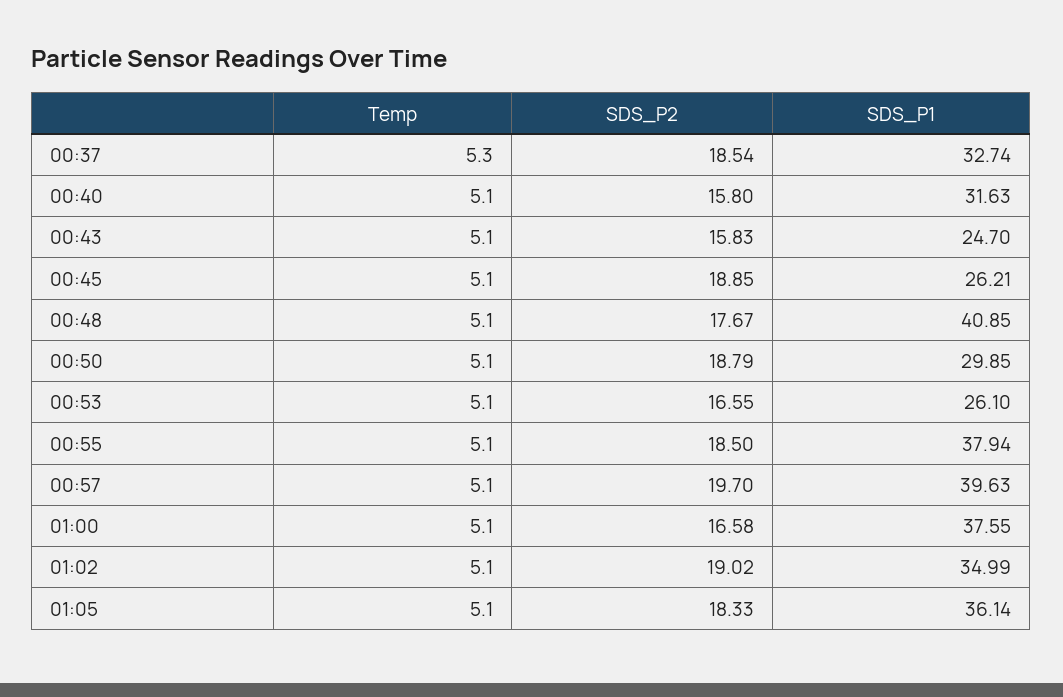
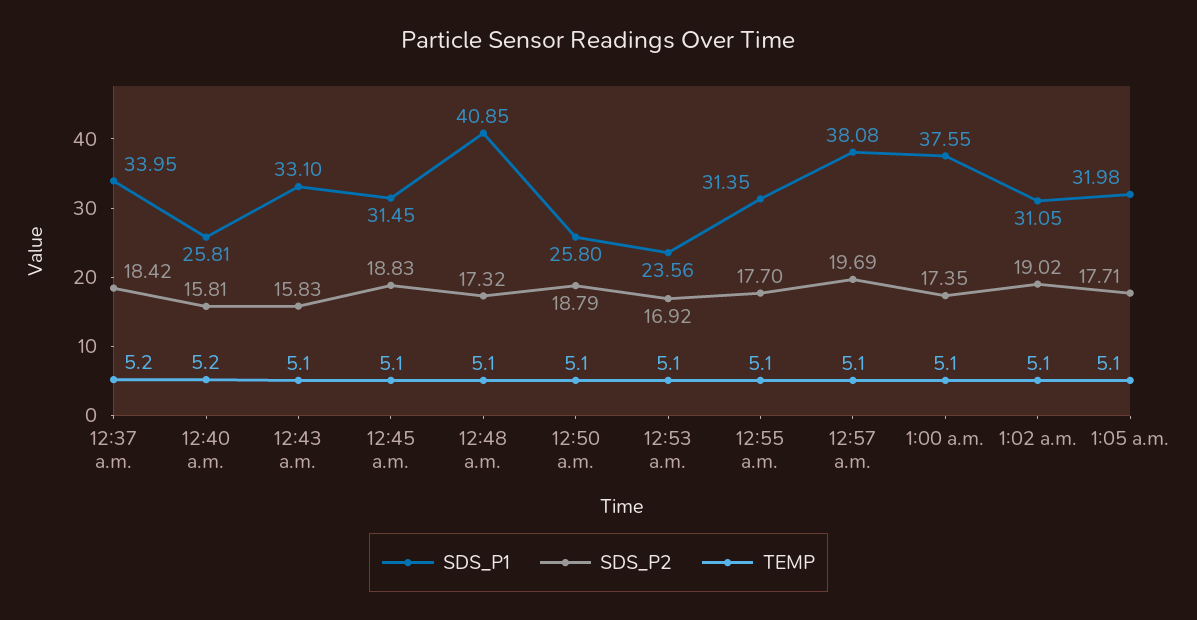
Temp, 00:37: 5.3 -> 5.2
SDS_P2, 00:37: 18.54 -> 18.42
SDS_P1, 00:37: 32.74 -> 33.95
Temp, 00:40: 5.1 -> 5.2
SDS_P2, 00:40: 15.8 -> 15.81
SDS_P1, 00:40: 31.63 -> 25.81
SDS_P1, 00:43: 24.7 -> 33.1
SDS_P2, 00:45: 18.85 -> 18.83
SDS_P1, 00:45: 26.21 -> 31.45
SDS_P2, 00:48: 17.67 -> 17.32
SDS_P1, 00:50: 29.85 -> 25.8
SDS_P2, 00:53: 16.55 -> 16.92
SDS_P1, 00:53: 26.1 -> 23.56
SDS_P2, 00:55: 18.5 -> 17.7
SDS_P1, 00:55: 37.94 -> 31.35
SDS_P2, 00:57: 19.7 -> 19.69
SDS_P1, 00:57: 39.63 -> 38.08
SDS_P2, 01:00: 16.58 -> 17.35
SDS_P1, 01:02: 34.99 -> 31.05
SDS_P2, 01:05: 18.33 -> 17.71
SDS_P1, 01:05: 36.14 -> 31.98

